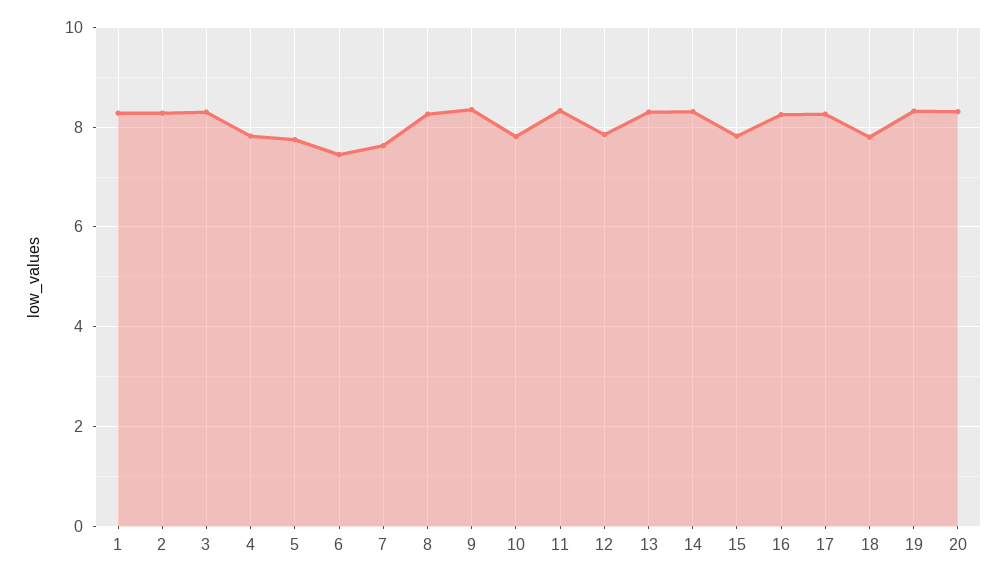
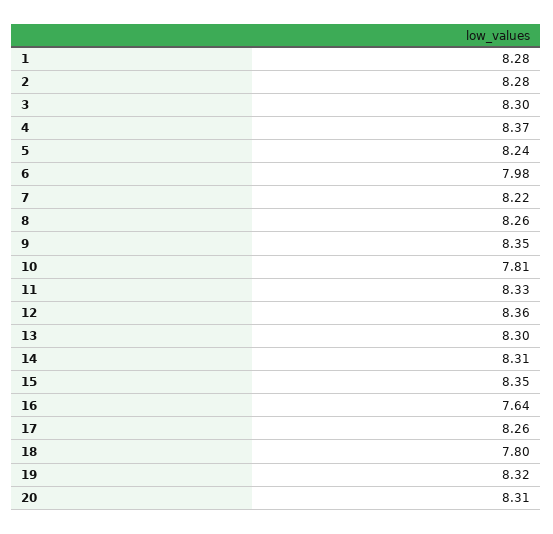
4: 7.8 -> 8.37
5: 7.8 -> 8.24
6: 7.4 -> 7.98
7: 7.6 -> 8.22
12: 7.8 -> 8.36
15: 7.8 -> 8.35
16: 8.2 -> 7.64

